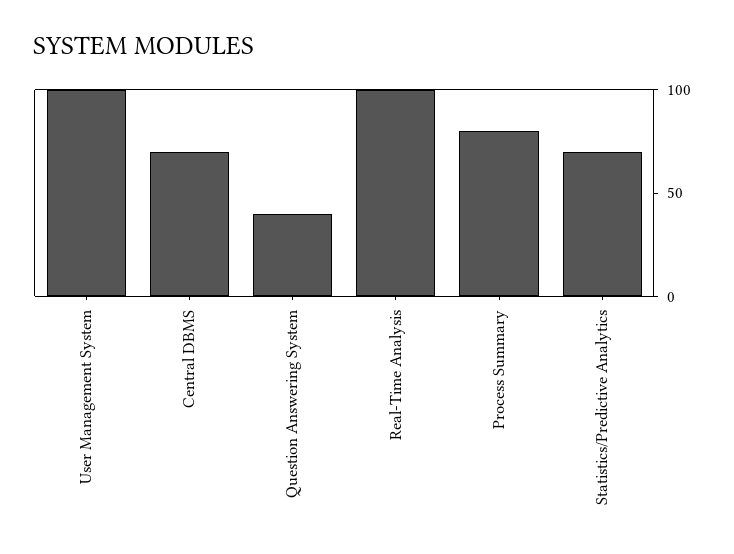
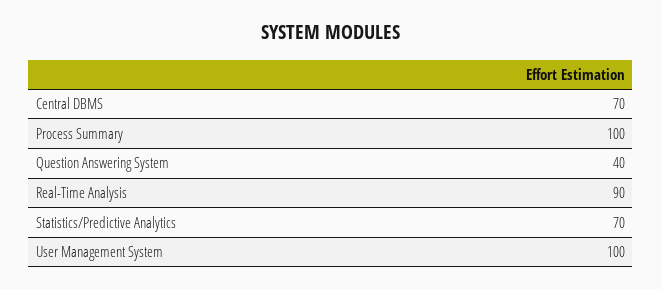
Real-Time Analysis: 100 -> 90
Process Summary: 80 -> 100

